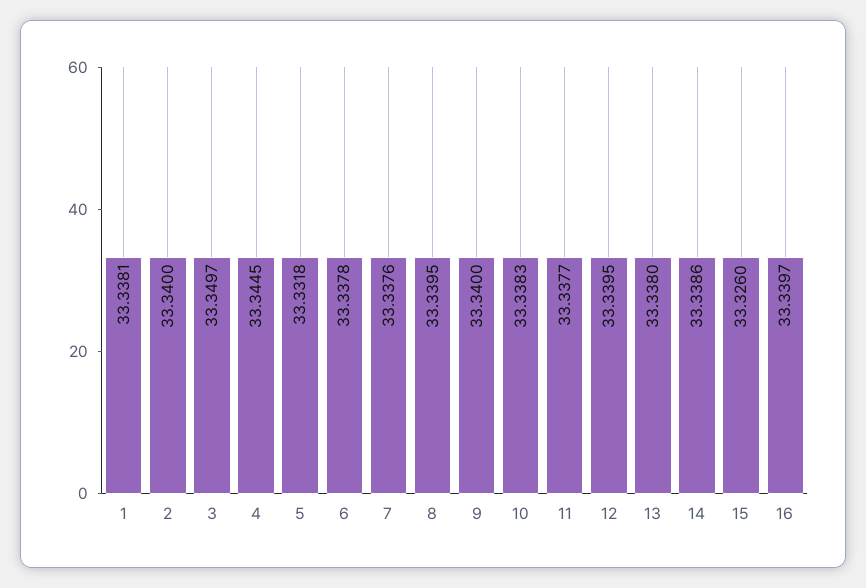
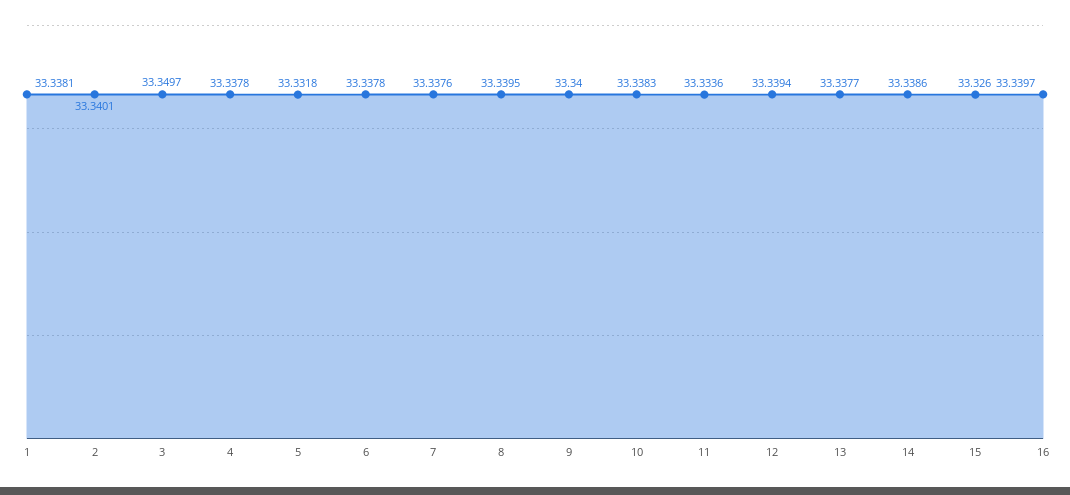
2: 33.34 -> 33.3401
4: 33.3445 -> 33.3378
11: 33.3377 -> 33.3336
12: 33.3395 -> 33.3394
13: 33.338 -> 33.3377

